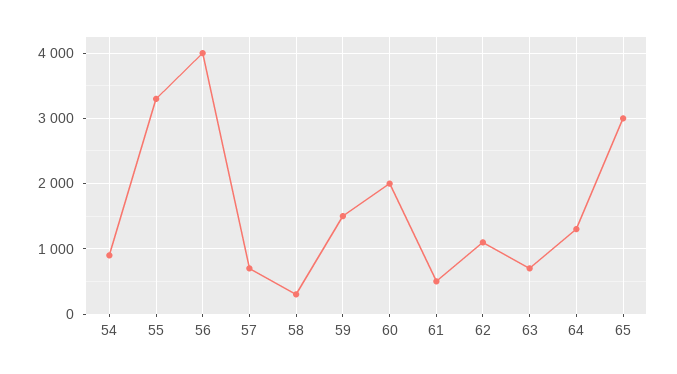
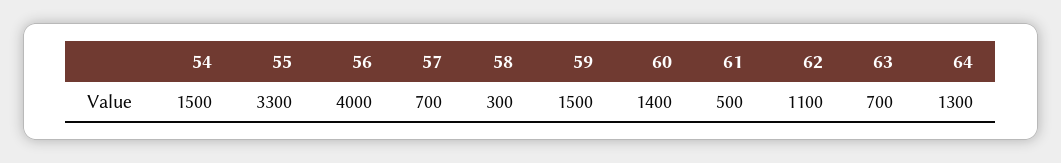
54: 900 -> 1500
60: 2000 -> 1400
65: 3000 -> none

